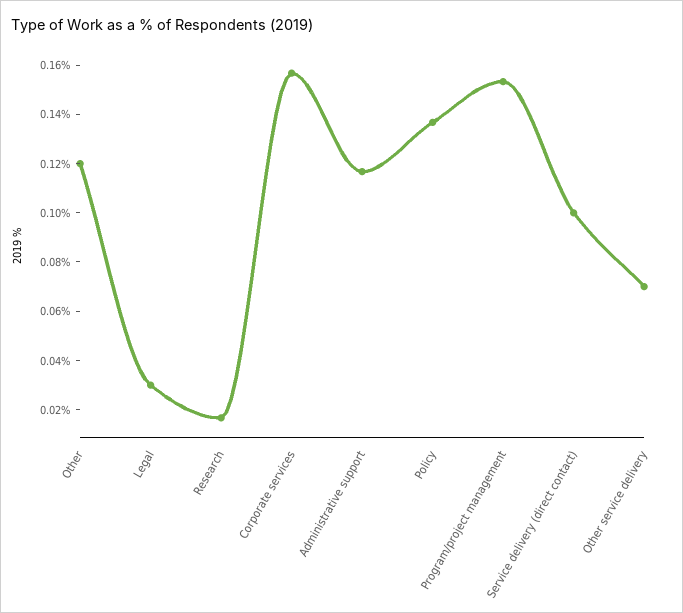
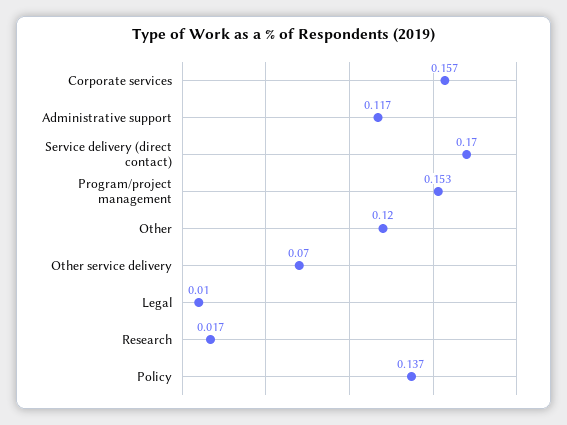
Legal: 0.03 -> 0.01
Service delivery (direct contact): 0.1 -> 0.17

